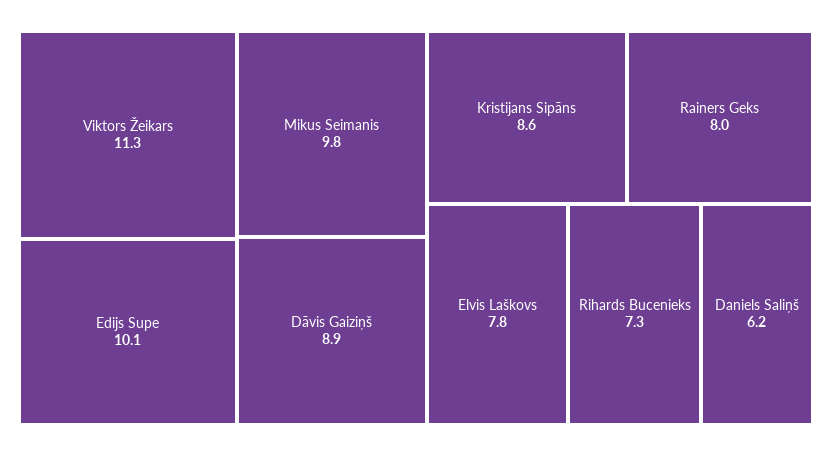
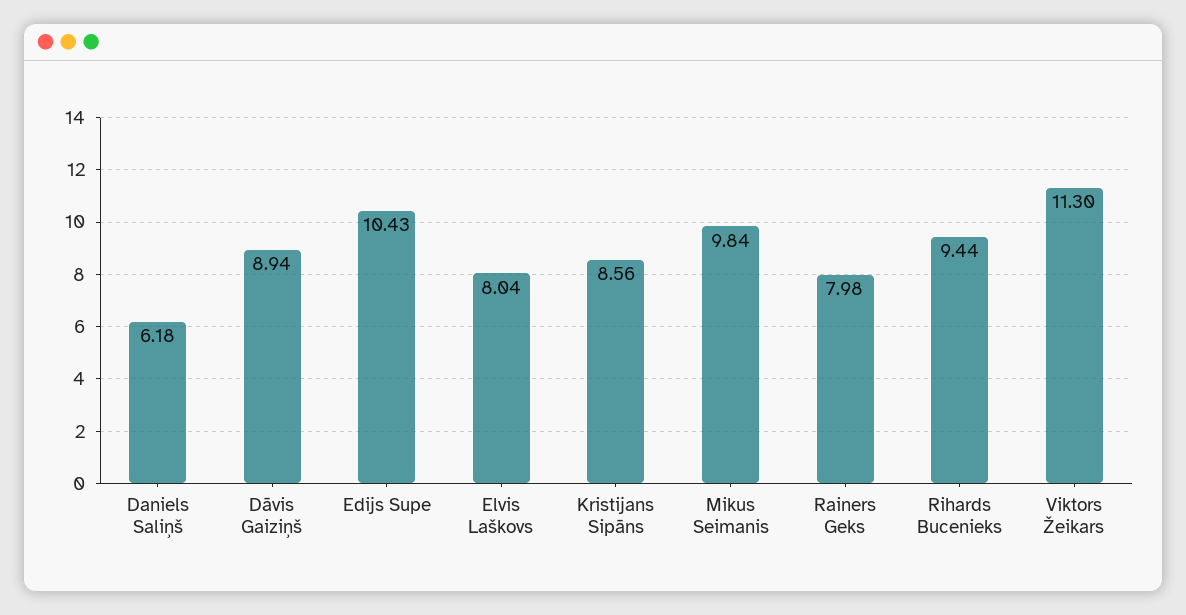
Edijs Supe: 10.1 -> 10.43
Elvis Laškovs: 7.8 -> 8.04
Rihards Bucenieks: 7.3 -> 9.44

